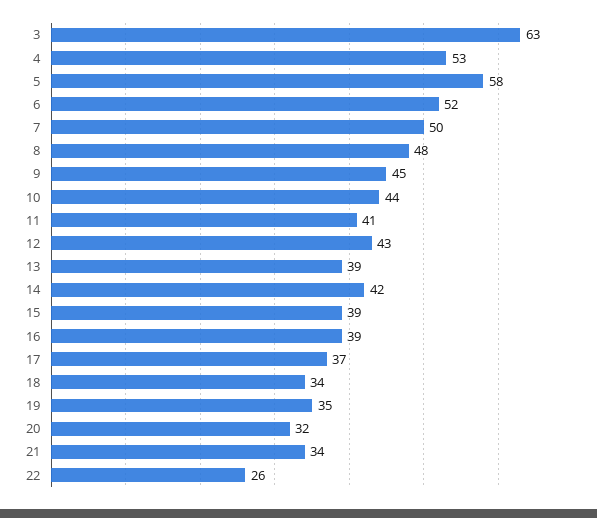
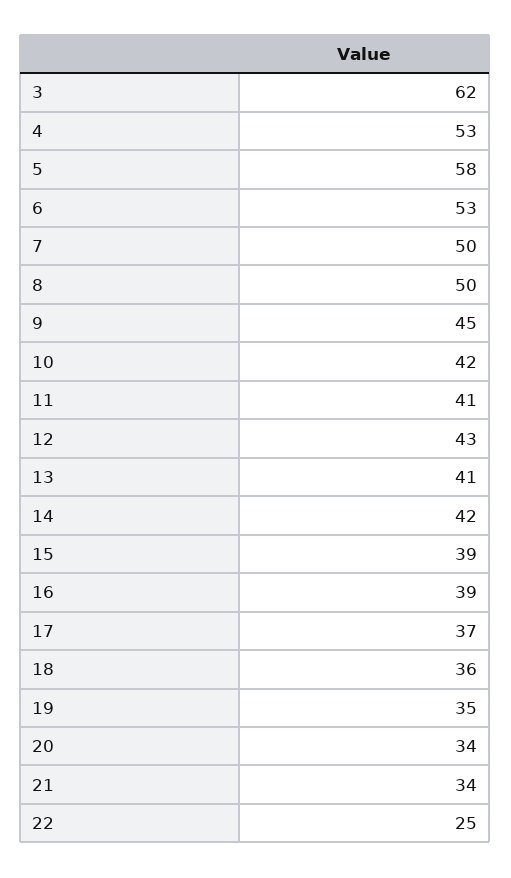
3: 63 -> 62
6: 52 -> 53
8: 48 -> 50
10: 44 -> 42
13: 39 -> 41
18: 34 -> 36
20: 32 -> 34
22: 26 -> 25

